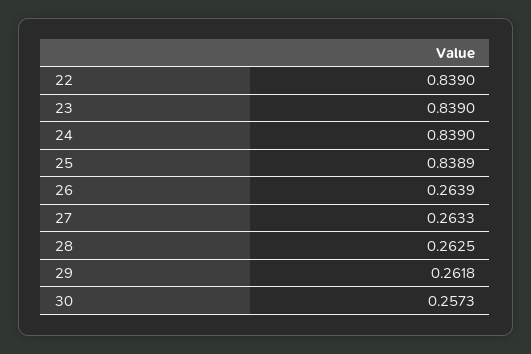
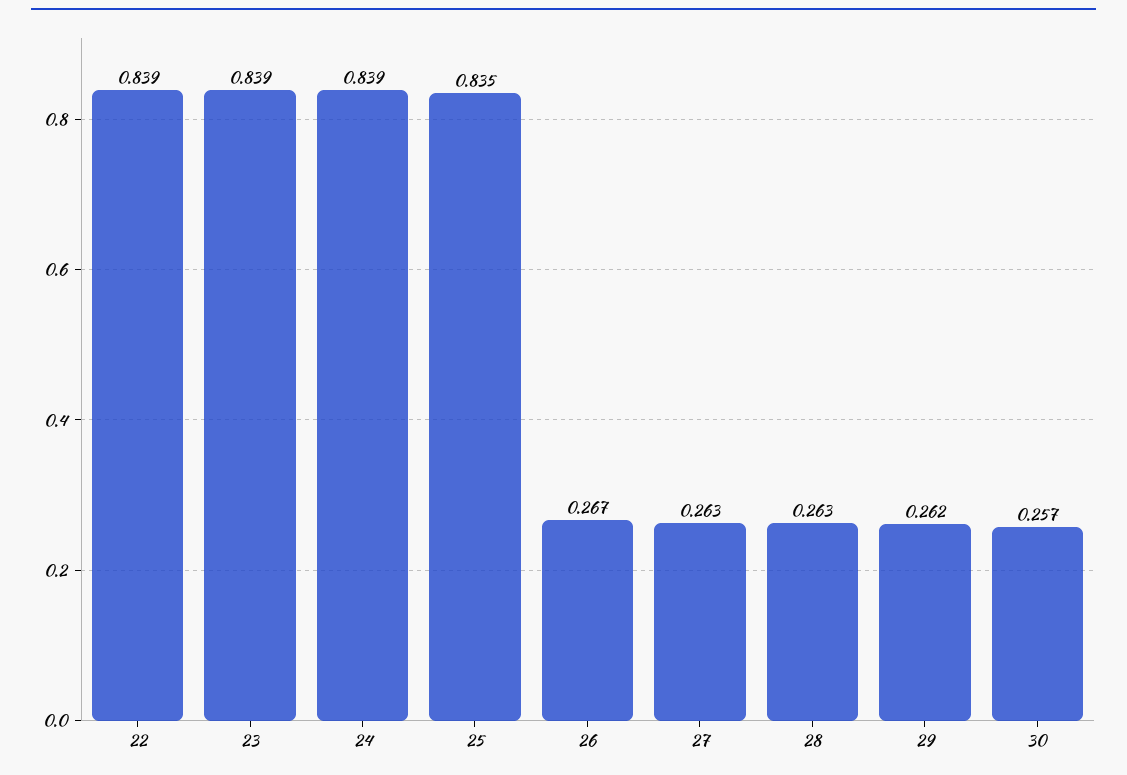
25: 0.8389 -> 0.835
26: 0.2639 -> 0.267

